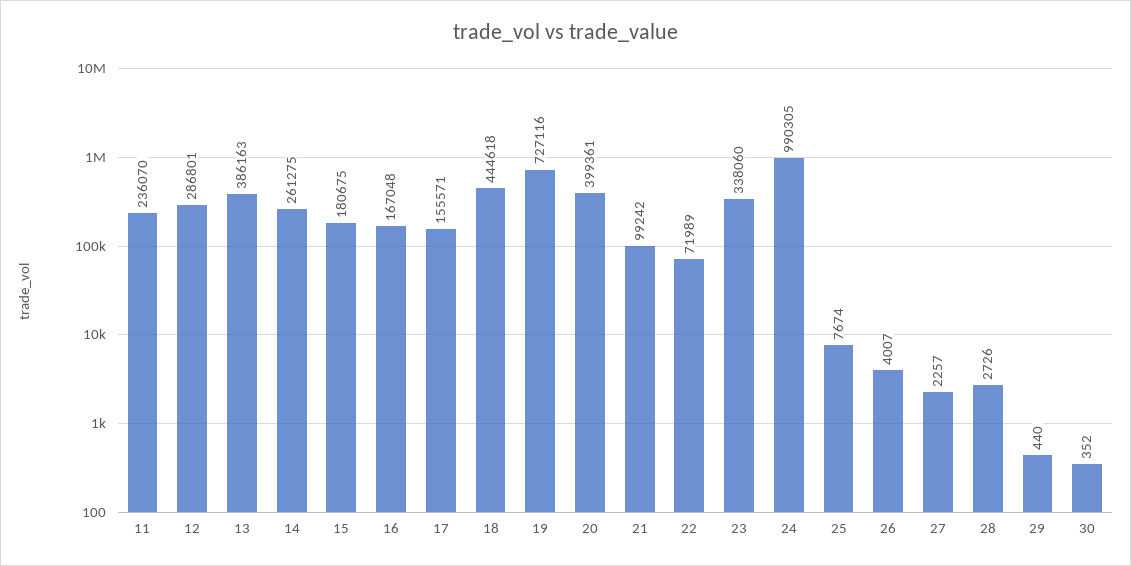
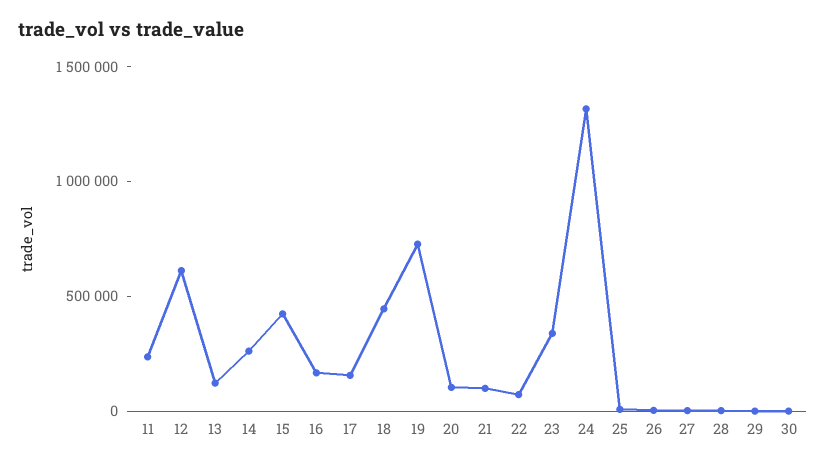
12: 286801 -> 600000
13: 386163 -> 100000
15: 180675 -> 400000
20: 399361 -> 100000
24: 990305 -> 1300000

